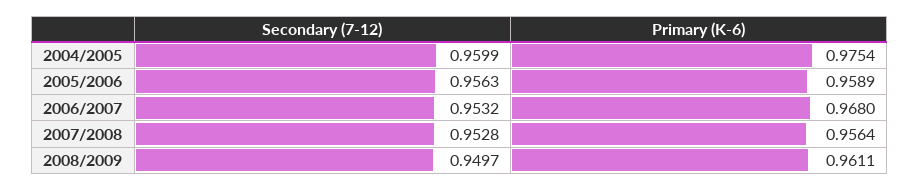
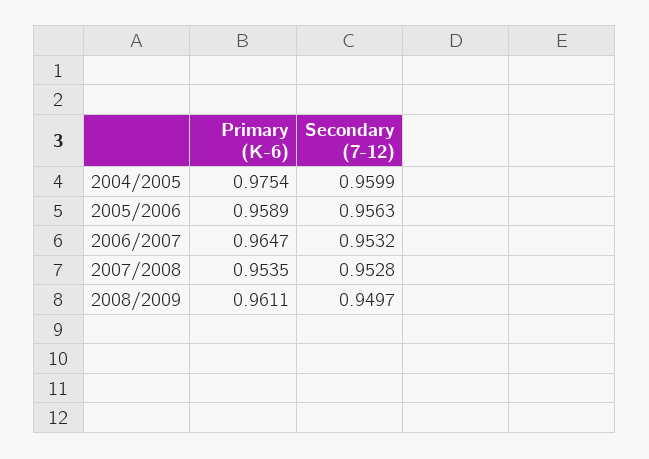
Primary (K-6), 2006/2007: 0.968 -> 0.9647
Primary (K-6), 2007/2008: 0.9564 -> 0.9535

